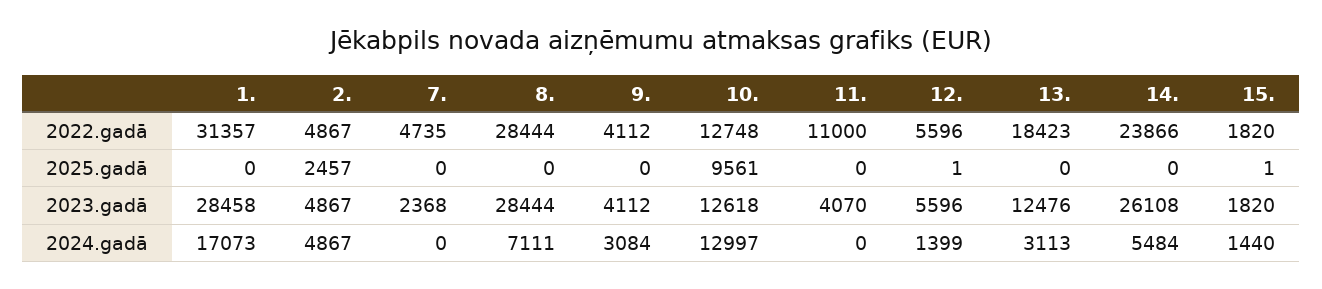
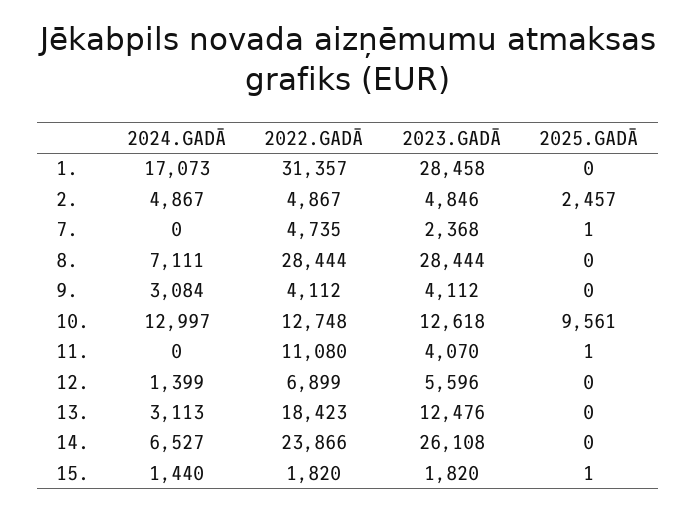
11., 2022.gadā: 11000 -> 11080
12., 2022.gadā: 5596 -> 6899
7., 2025.gadā: 0 -> 1
11., 2025.gadā: 0 -> 1
12., 2025.gadā: 1 -> 0
2., 2023.gadā: 4867 -> 4846
14., 2024.gadā: 5484 -> 6527

